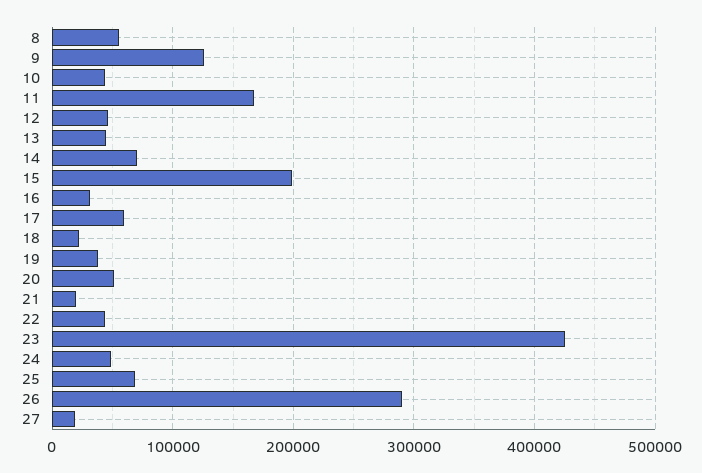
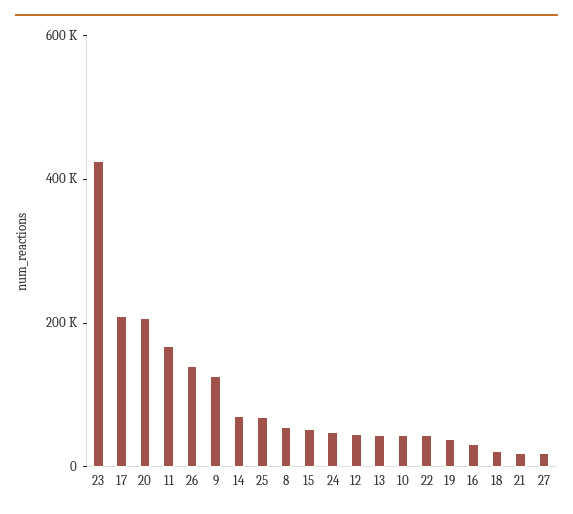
15: 200000 -> 50000
17: 60000 -> 200000
20: 50000 -> 200000
26: 290000 -> 150000

